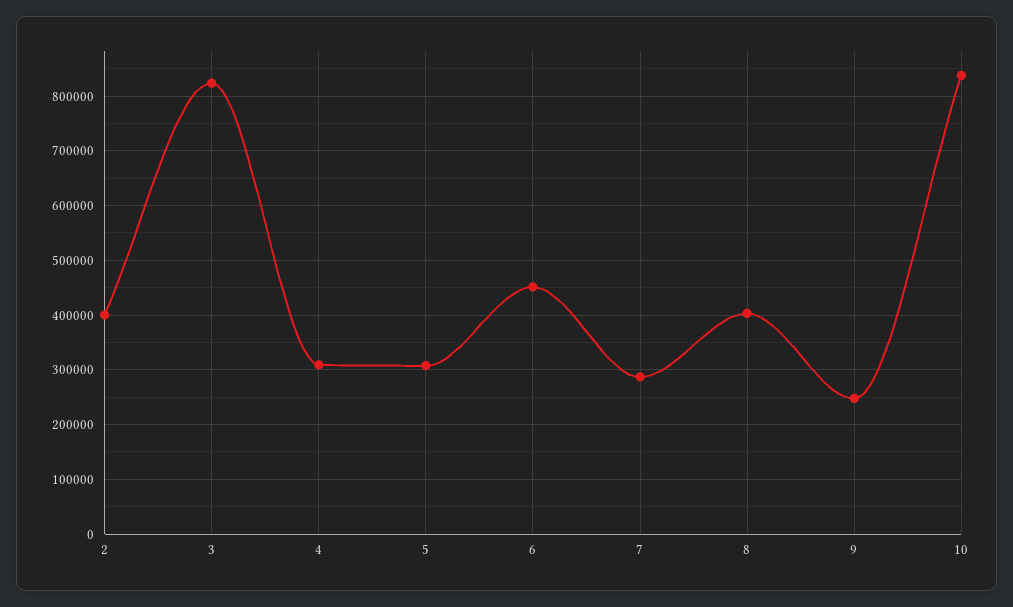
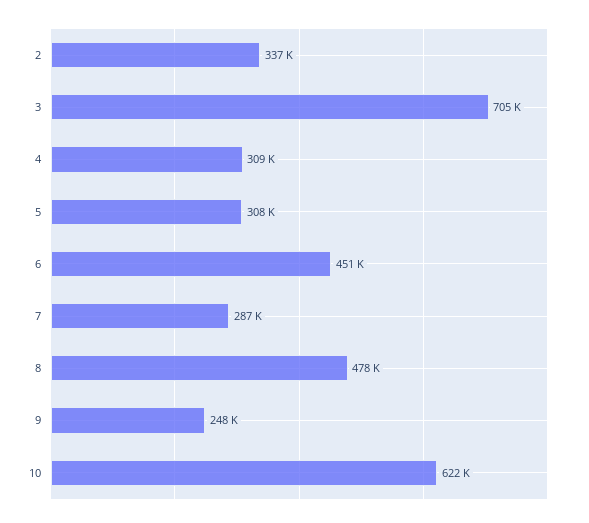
2: 400000 -> 337000
3: 820000 -> 705000
8: 400000 -> 478000
10: 840000 -> 622000

